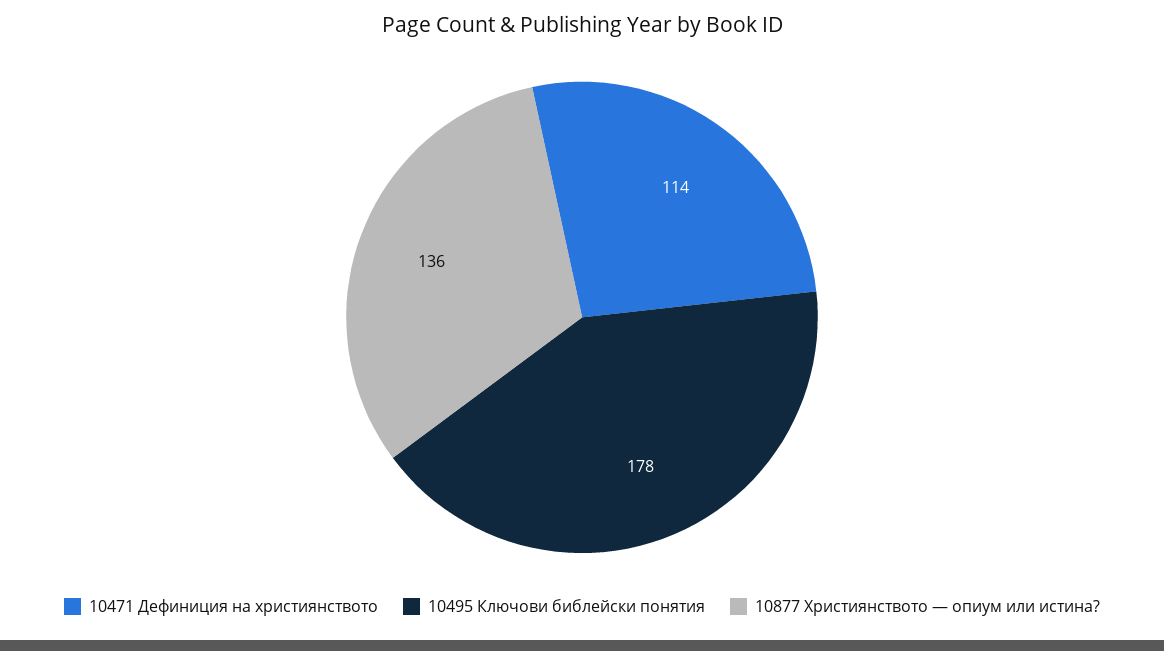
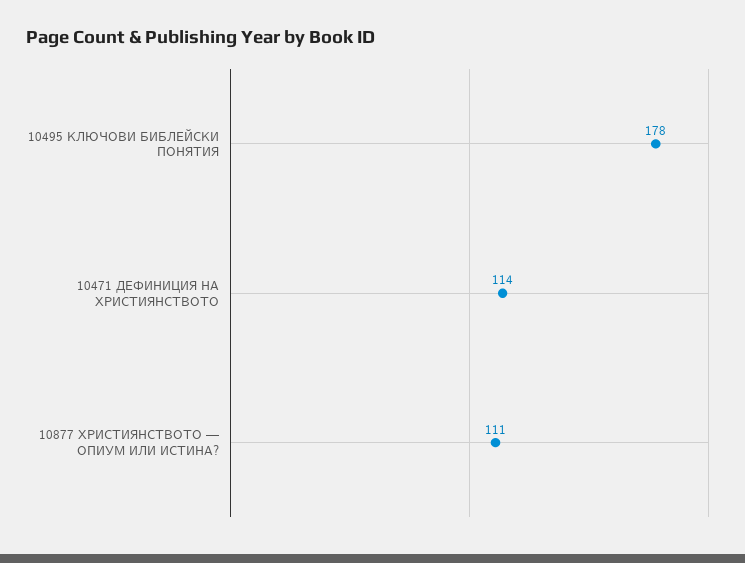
10877 Християнството — опиум или истина?: 136 -> 111

